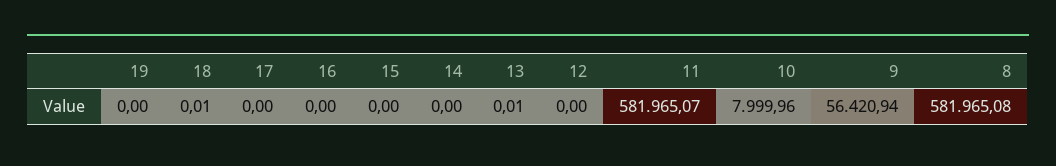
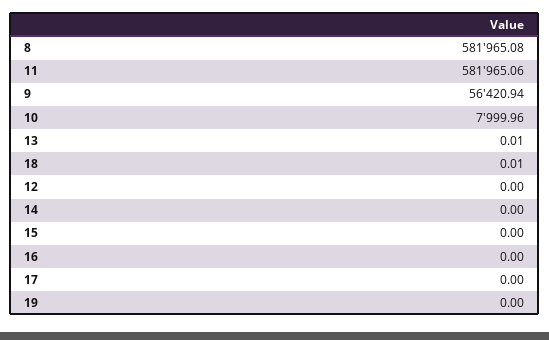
11: 581965.07 -> 581965.06

